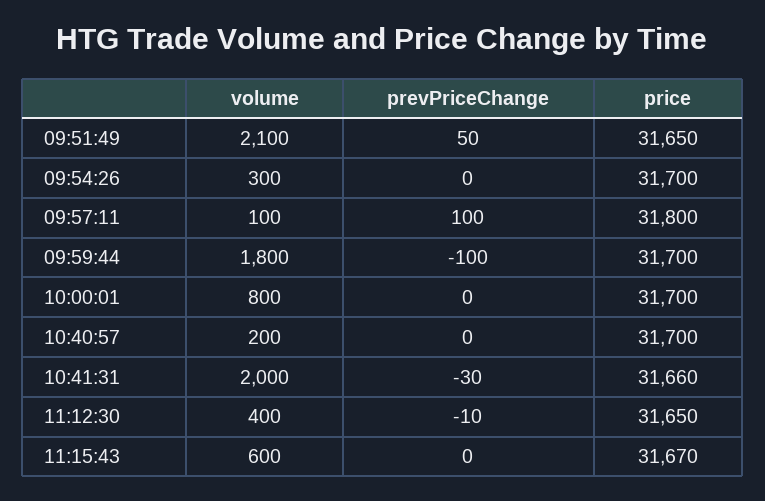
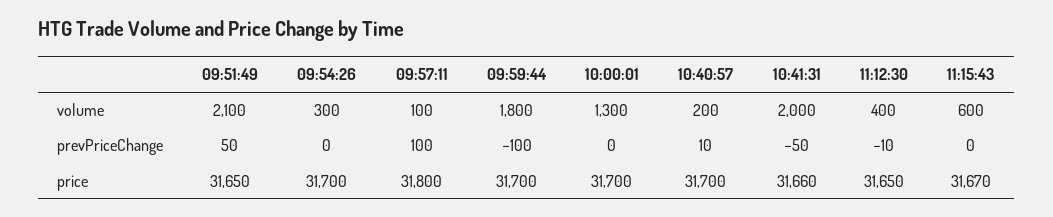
volume, 10:00:01: 800 -> 1300
prevPriceChange, 10:40:57: 0 -> 10
prevPriceChange, 10:41:31: -30 -> -50

